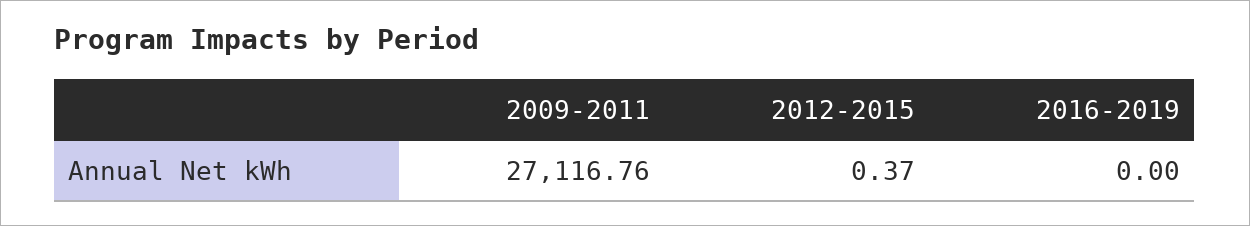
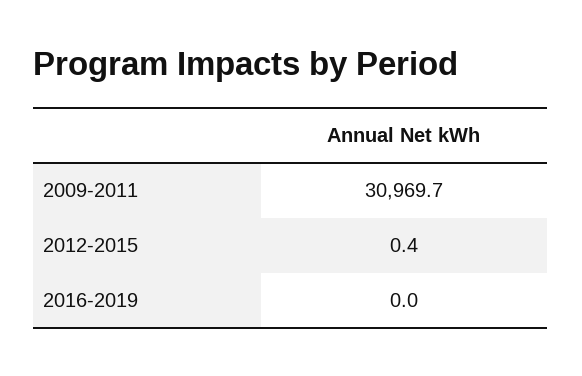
2009-2011: 27116.76 -> 30969.7

